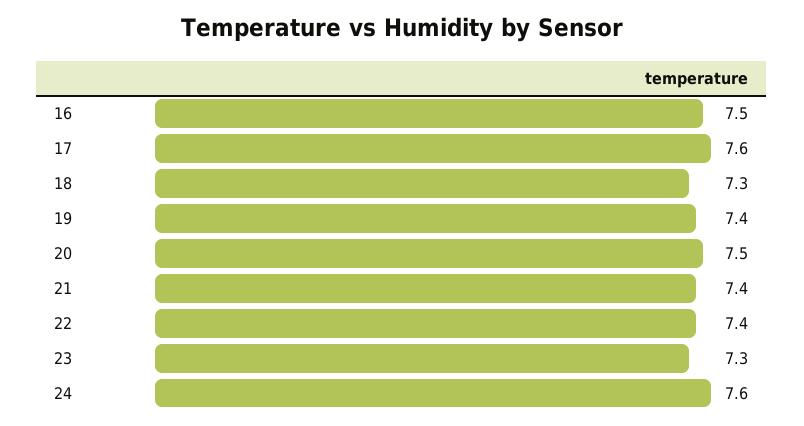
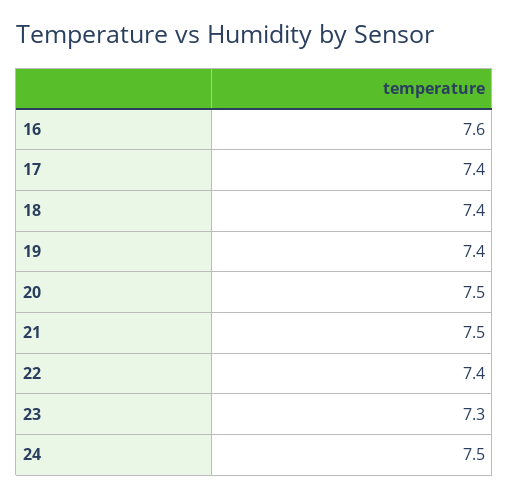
16: 7.5 -> 7.6
17: 7.6 -> 7.4
18: 7.3 -> 7.4
21: 7.4 -> 7.5
24: 7.6 -> 7.5

